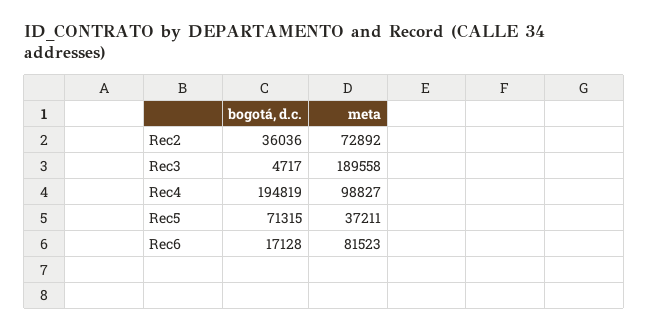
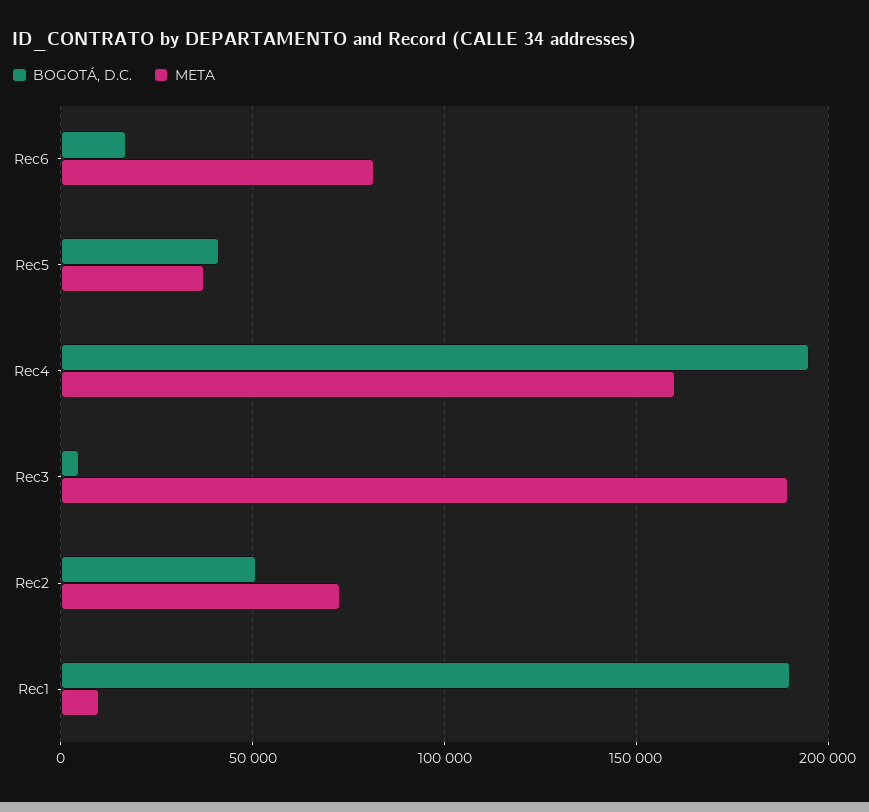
bogotá, d.c., Rec2: 36036 -> 50000
meta, Rec4: 98827 -> 160000
bogotá, d.c., Rec5: 71315 -> 40000
bogotá, d.c., Rec1: none -> 190000
meta, Rec1: none -> 10000

